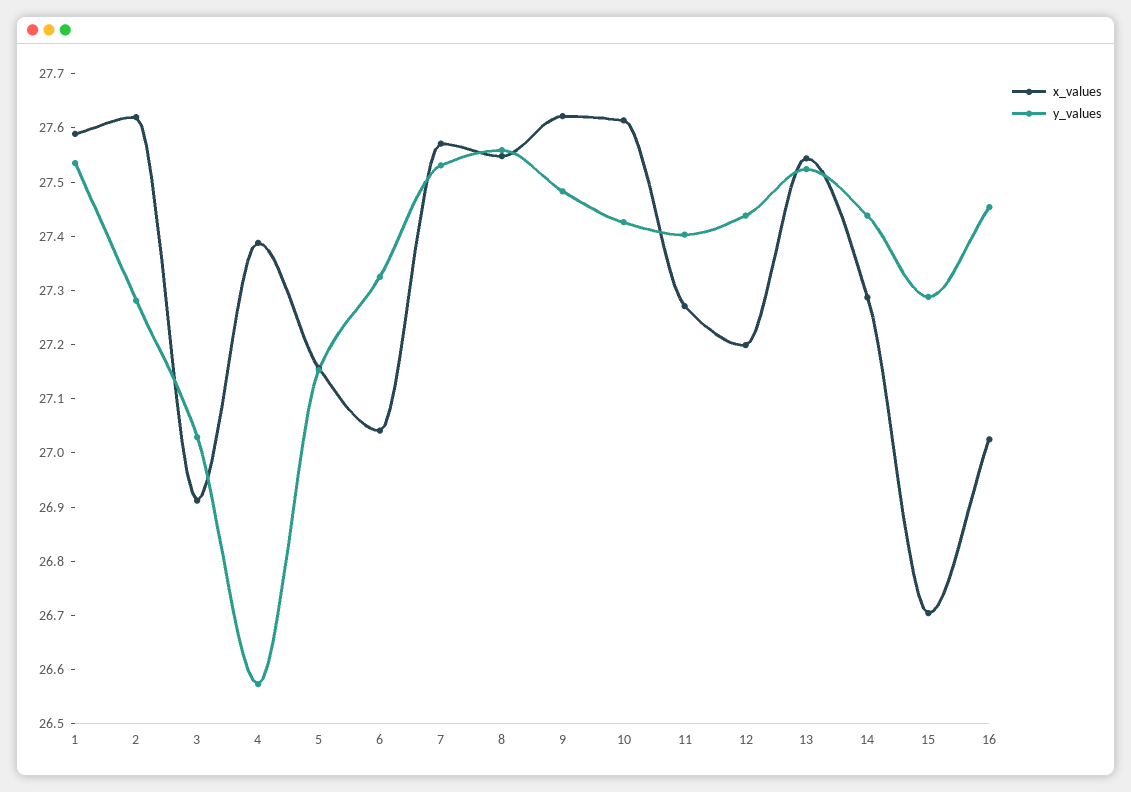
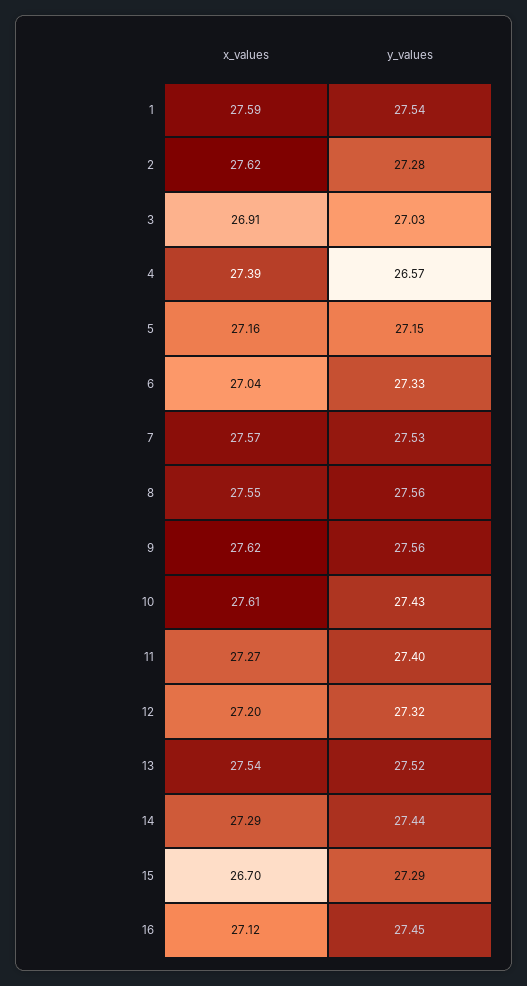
y_values, 9: 27.48 -> 27.56
y_values, 12: 27.44 -> 27.32
x_values, 16: 27.02 -> 27.12

